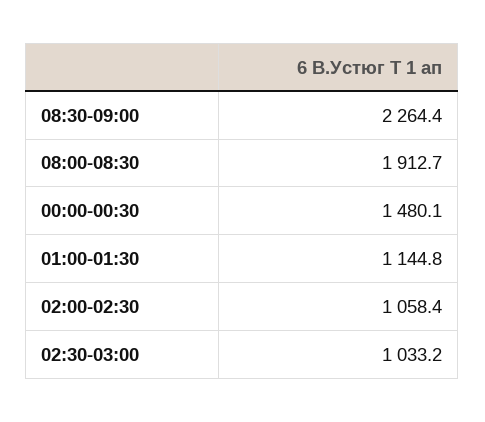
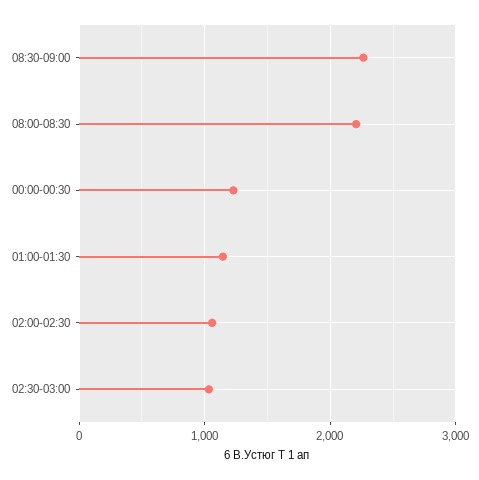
08:00-08:30: 1912.7 -> 2200
00:00-00:30: 1480.1 -> 1200

